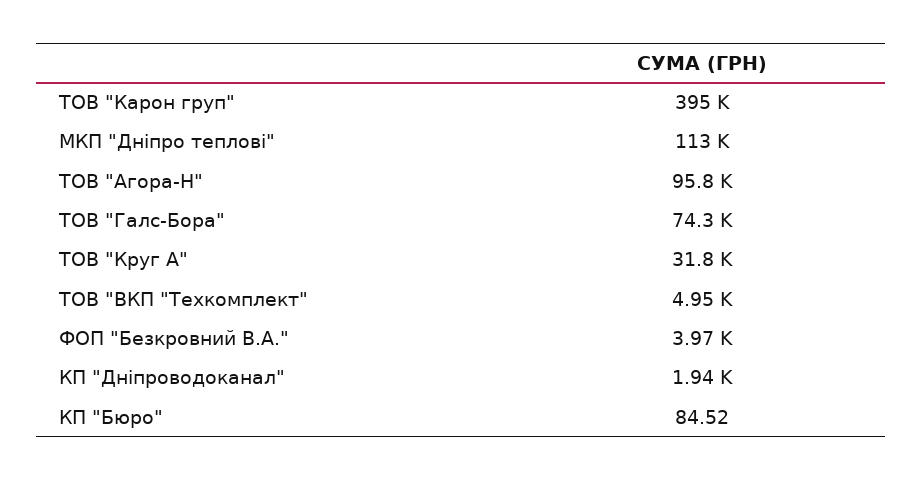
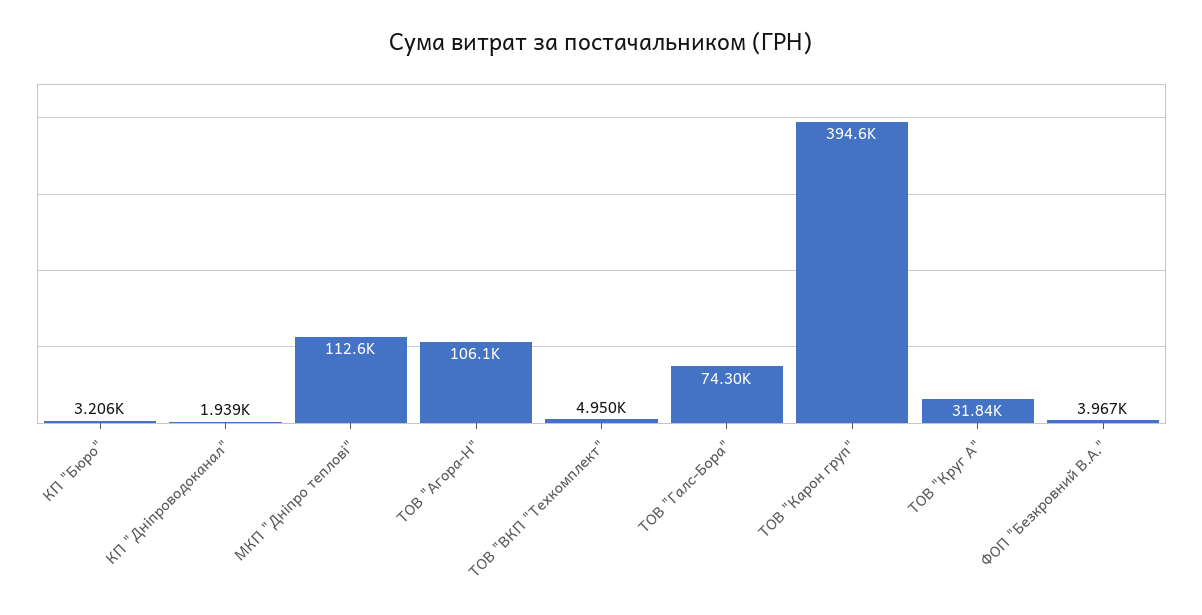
ТОВ "Агора-Н": 95800 -> 106100
КП "Бюро": 84.52 -> 3206

